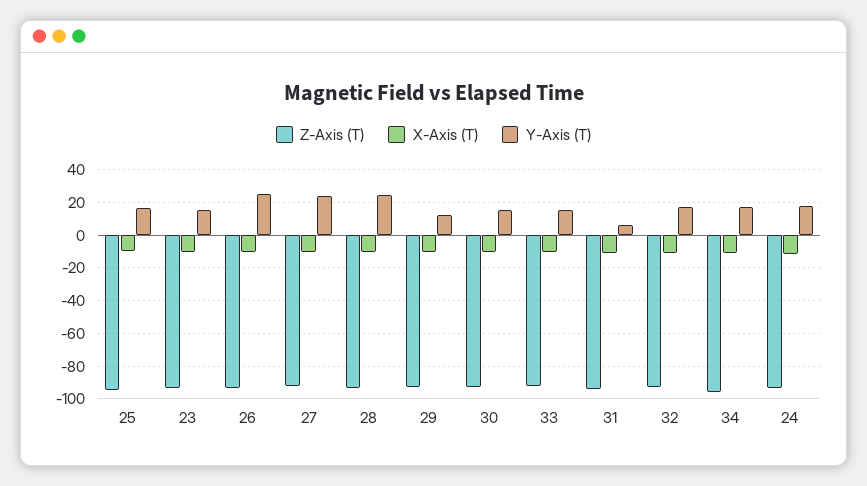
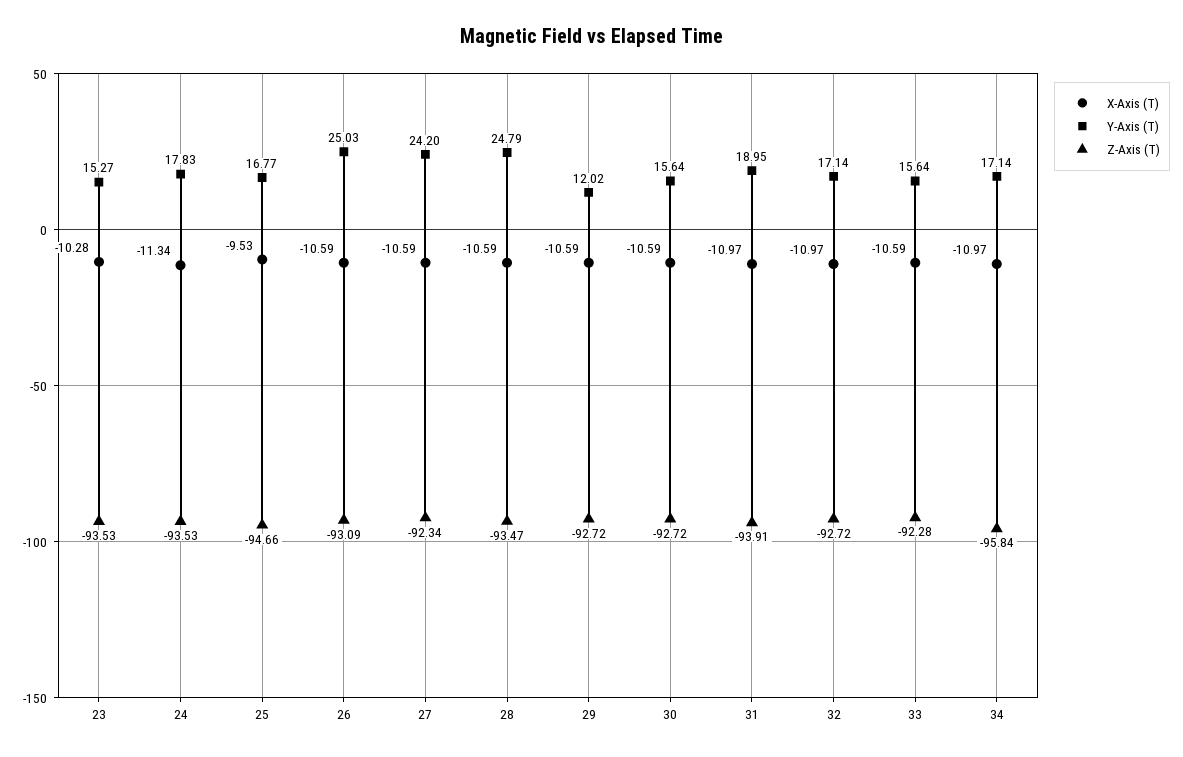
Y-Axis (T), 31: 5 -> 18.95

